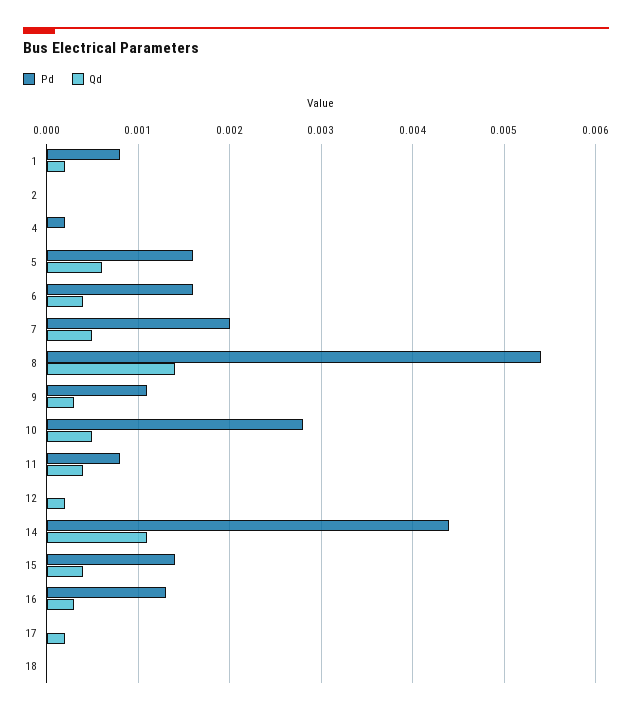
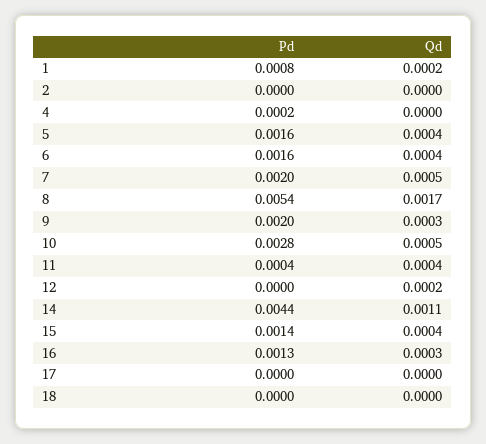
Qd, 5: 0.0006 -> 0.0004
Qd, 8: 0.0014 -> 0.0017
Pd, 9: 0.0011 -> 0.002
Pd, 11: 0.0008 -> 0.0004
Qd, 17: 0.0002 -> 0

